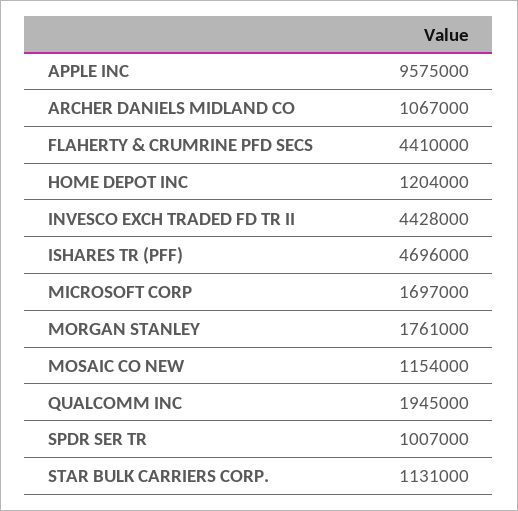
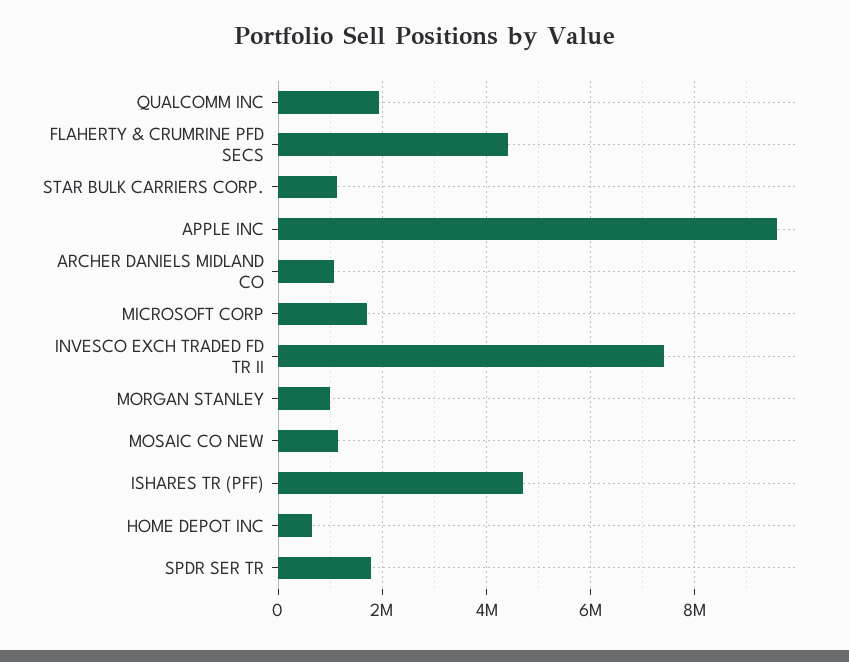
HOME DEPOT INC: 1204000 -> 600000
INVESCO EXCH TRADED FD TR II: 4428000 -> 7400000
MORGAN STANLEY: 1761000 -> 1000000
SPDR SER TR: 1007000 -> 1800000

